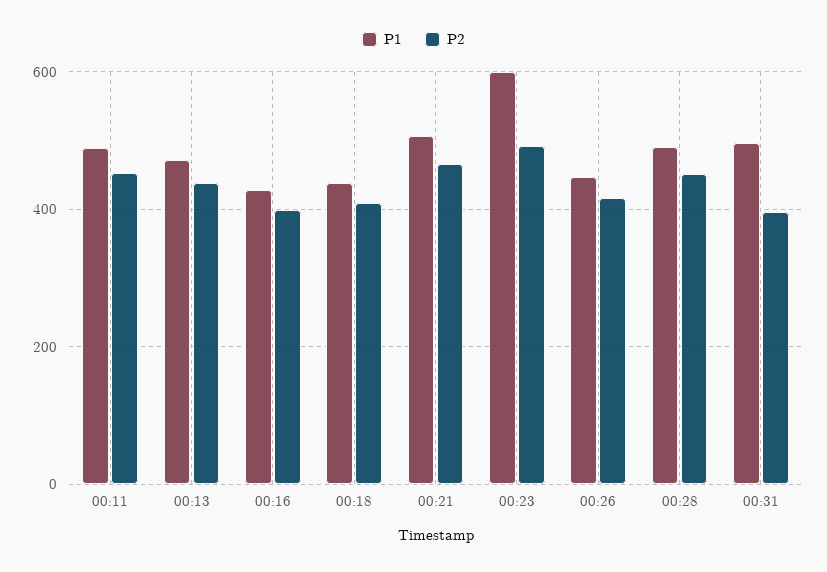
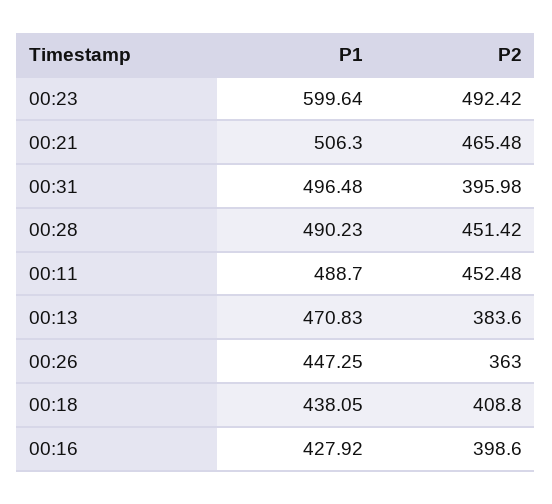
P2, 00:13: 440 -> 383.6
P2, 00:26: 420 -> 363

